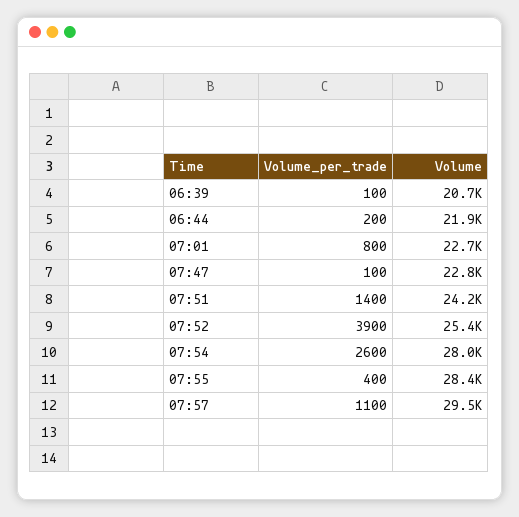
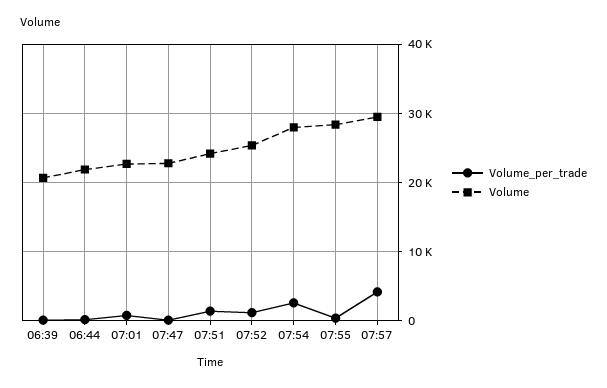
Volume_per_trade, 07:52: 3900 -> 1000
Volume_per_trade, 07:57: 1100 -> 4000

